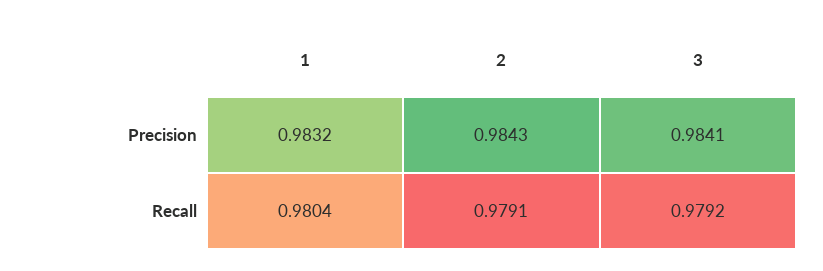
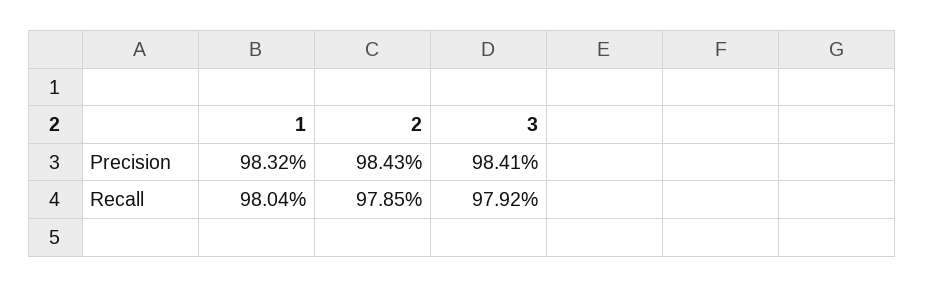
2, Recall: 0.9791 -> 0.9785

